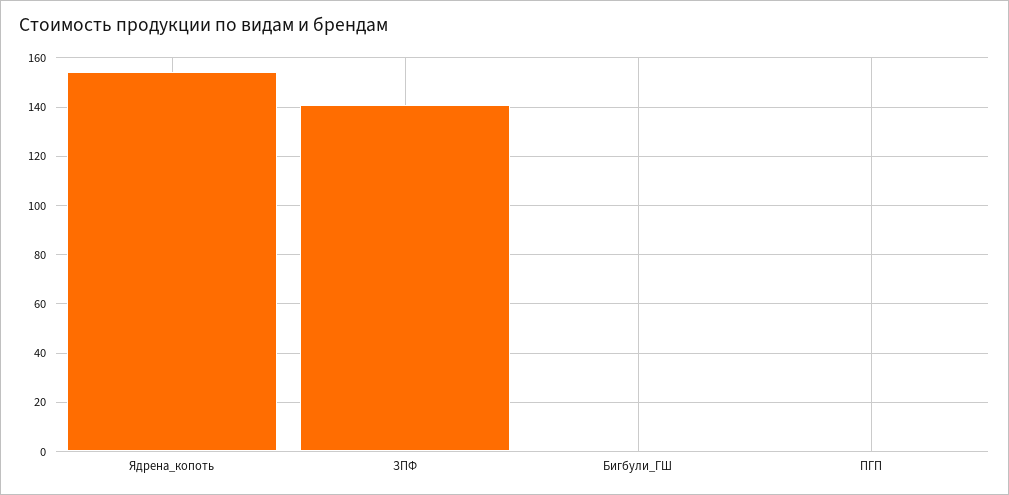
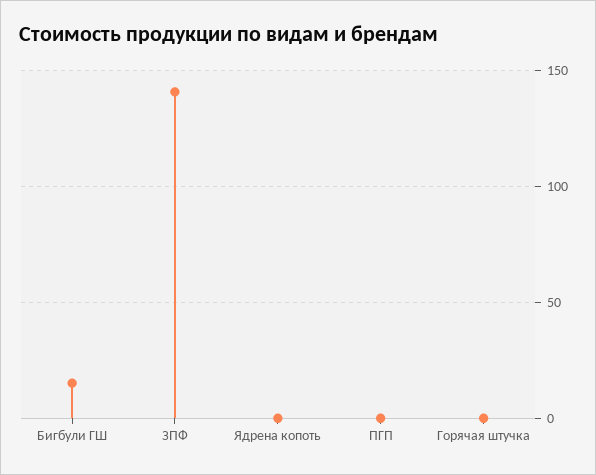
Ядрена_копоть: 155 -> 0
Бигбули_ГШ: 0 -> 15
Горячая штучка: none -> 0

